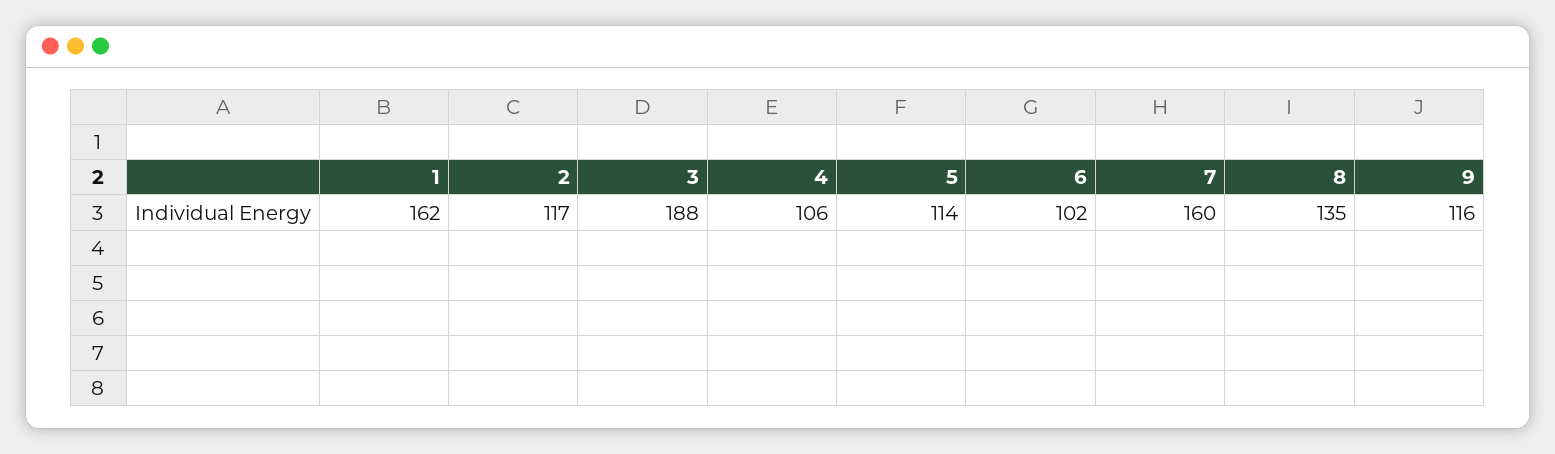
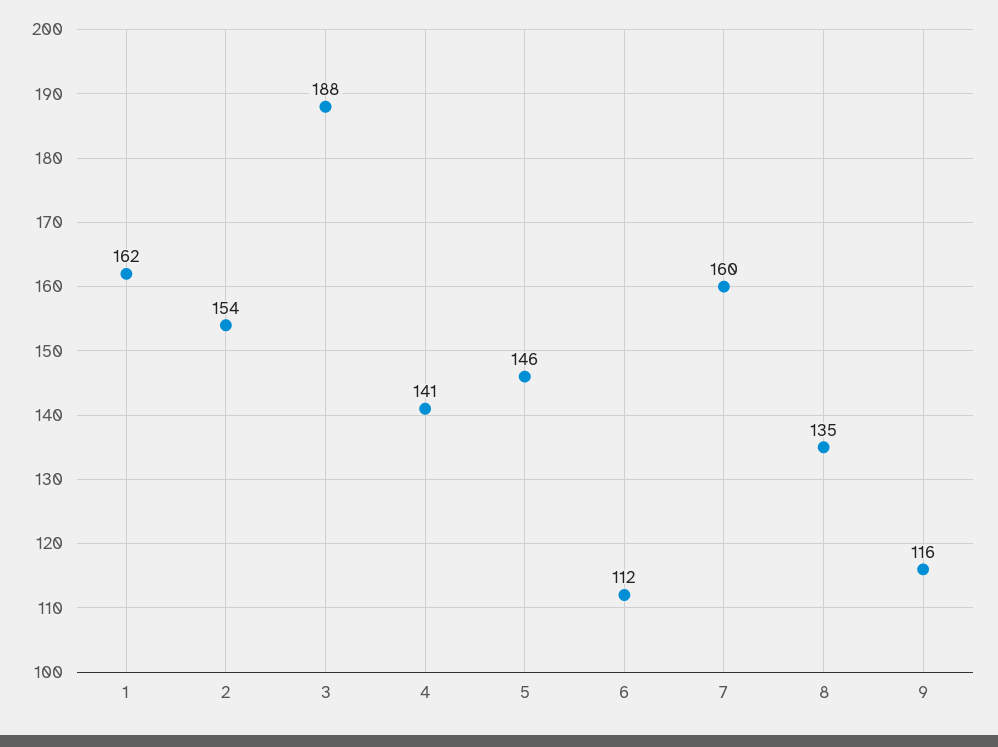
2: 117 -> 154
4: 106 -> 141
5: 114 -> 146
6: 102 -> 112

